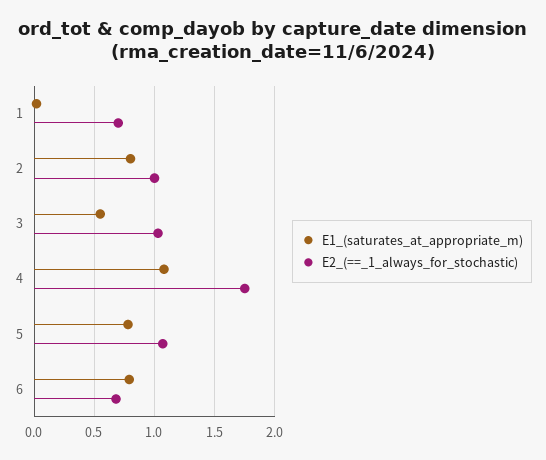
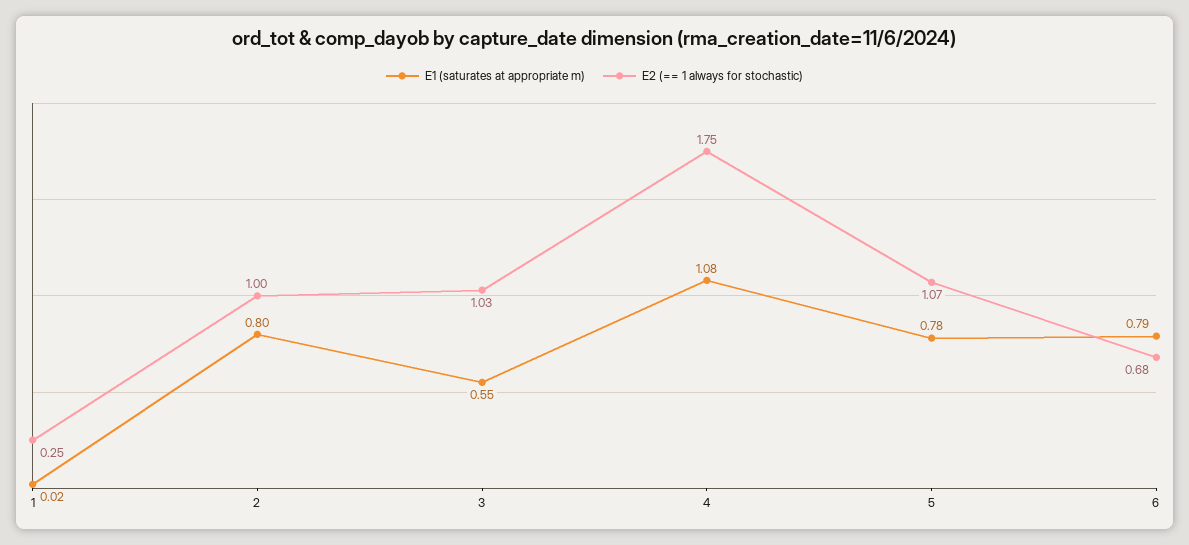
E2_(==_1_always_for_stochastic), 1: 0.7 -> 0.25

